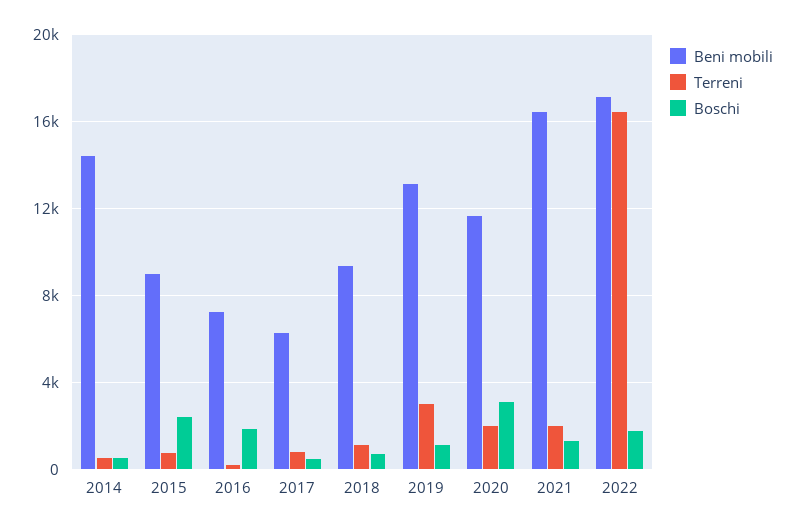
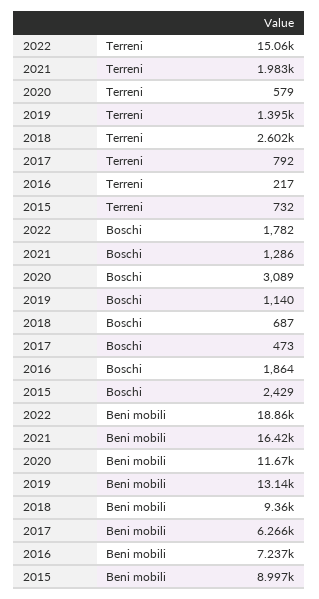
Beni mobili, 2014: 14500 -> none
Terreni, 2014: 500 -> none
Boschi, 2014: 500 -> none
Terreni, 2018: 1000 -> 2602
Terreni, 2019: 3000 -> 1395
Terreni, 2020: 2000 -> 579
Beni mobili, 2022: 17000 -> 18860
Terreni, 2022: 16500 -> 15060

